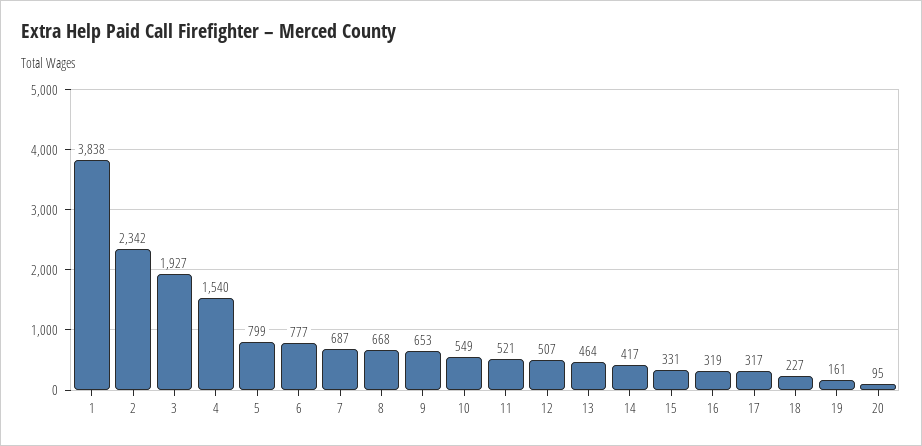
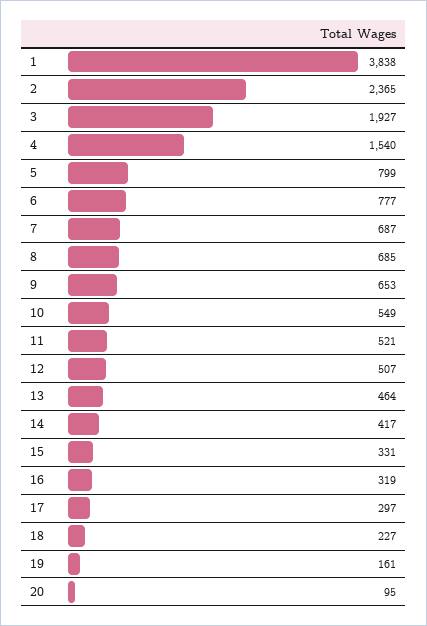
2: 2342 -> 2365
8: 668 -> 685
17: 317 -> 297

